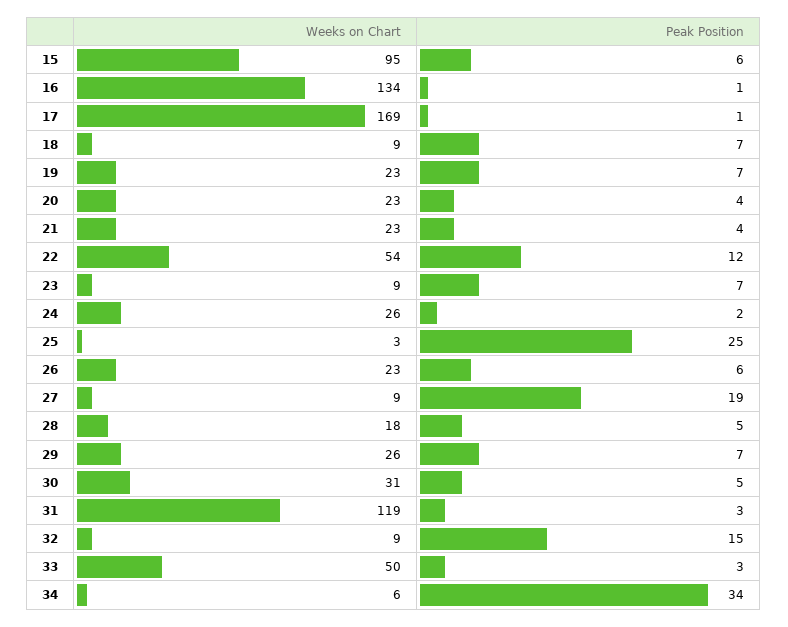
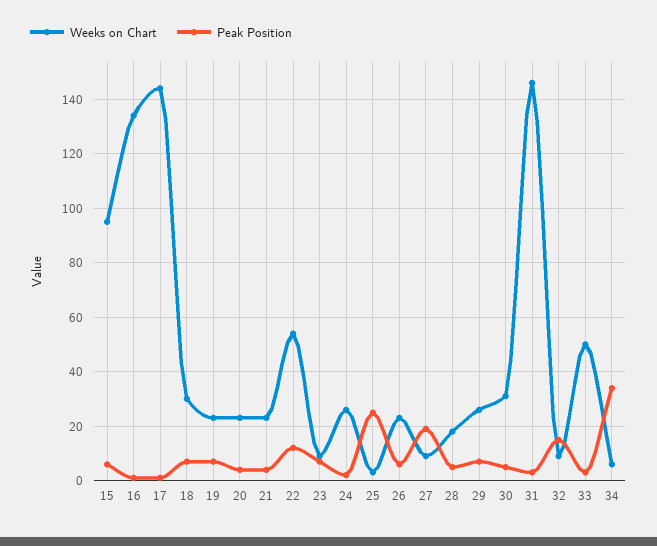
Weeks on Chart, 17: 169 -> 145
Weeks on Chart, 18: 9 -> 30
Weeks on Chart, 31: 119 -> 145

